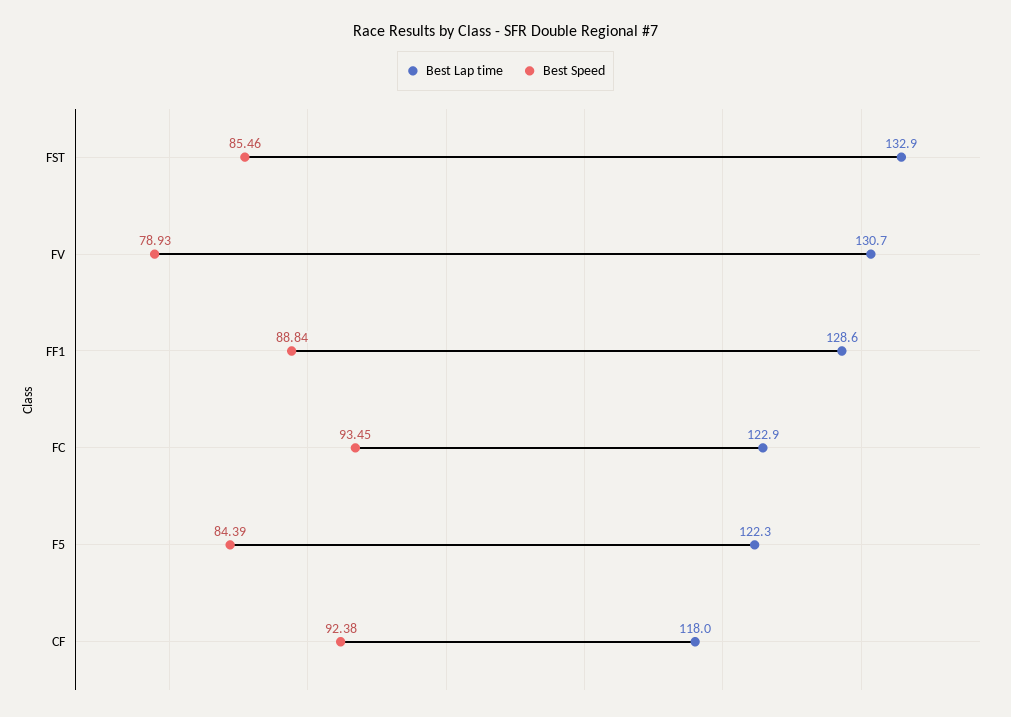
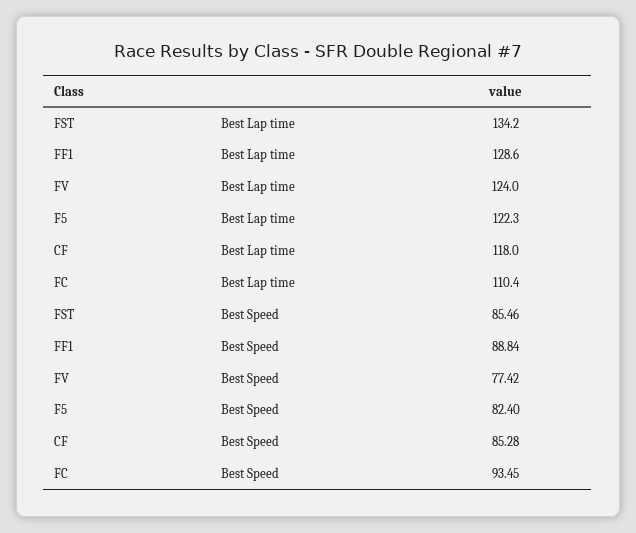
Best Lap time, FST: 132.9 -> 134.2
Best Lap time, FV: 130.7 -> 124
Best Speed, FV: 78.93 -> 77.42
Best Lap time, FC: 122.9 -> 110.4
Best Speed, F5: 84.39 -> 82.4
Best Speed, CF: 92.38 -> 85.28

